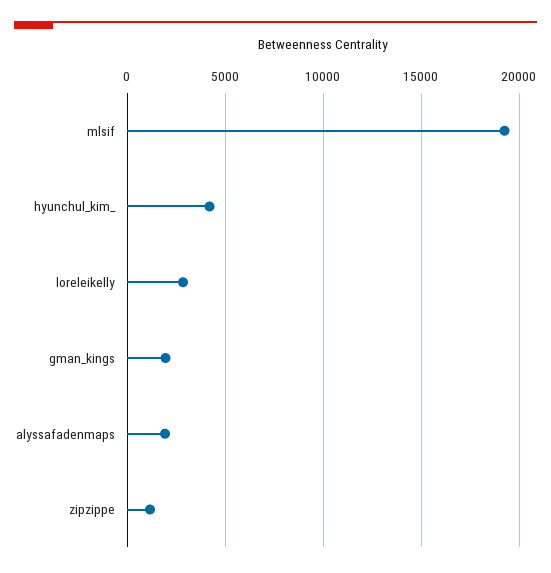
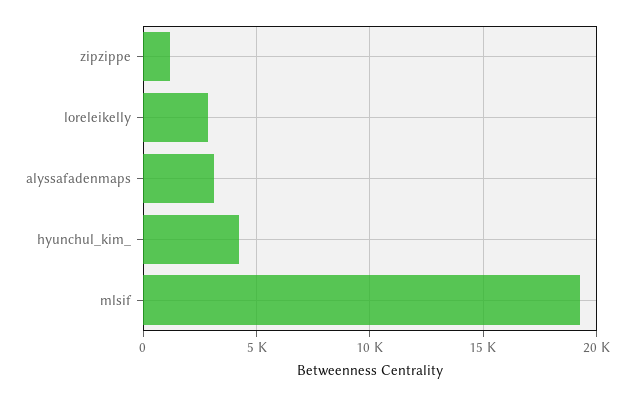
gman_kings: 2000 -> none
alyssafadenmaps: 2000 -> 3000

